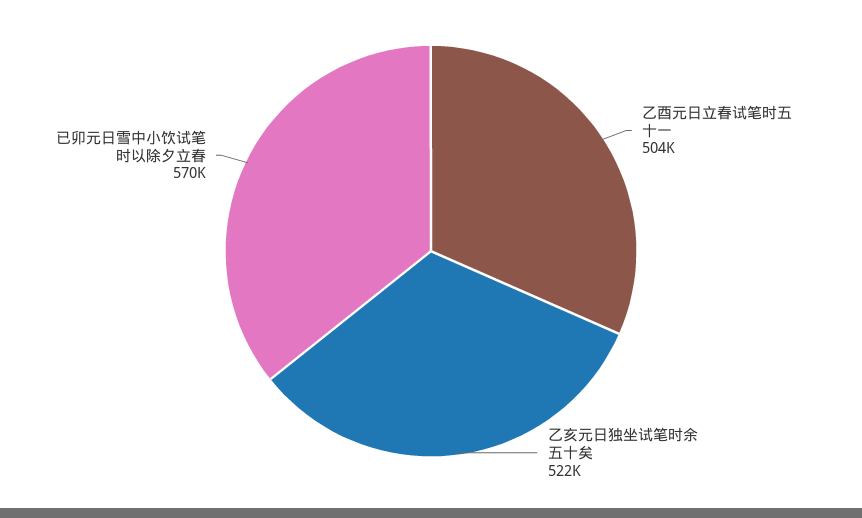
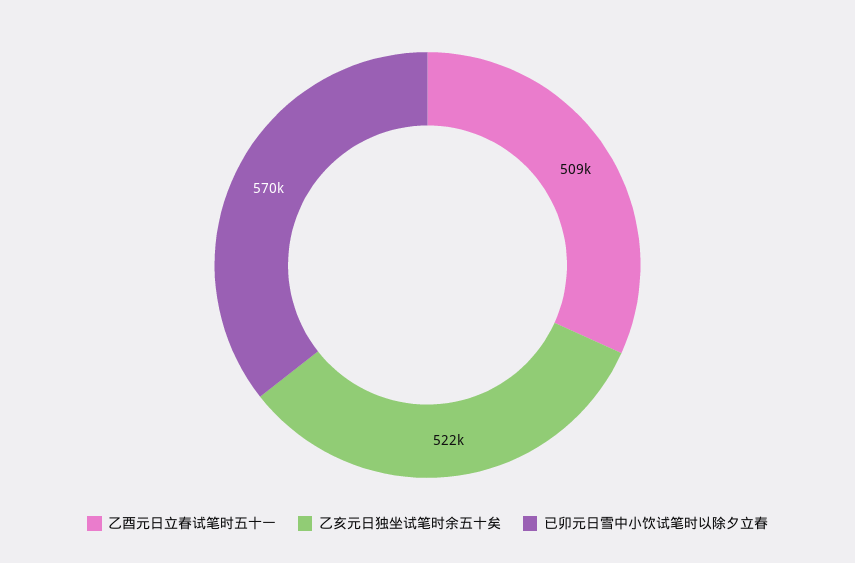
乙酉元日立春试笔时五十一: 504000 -> 509000

